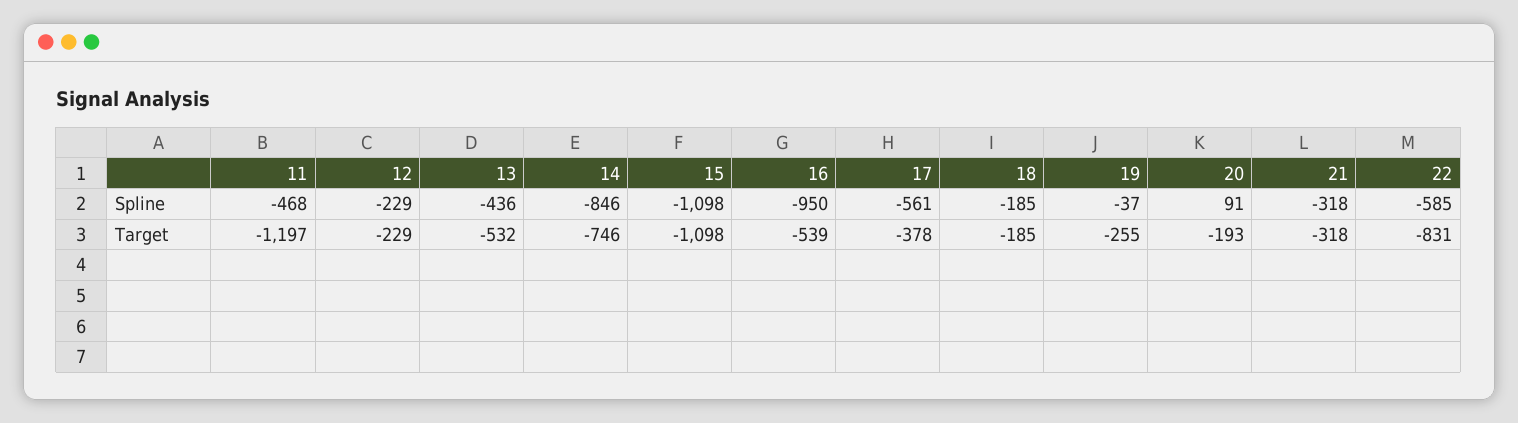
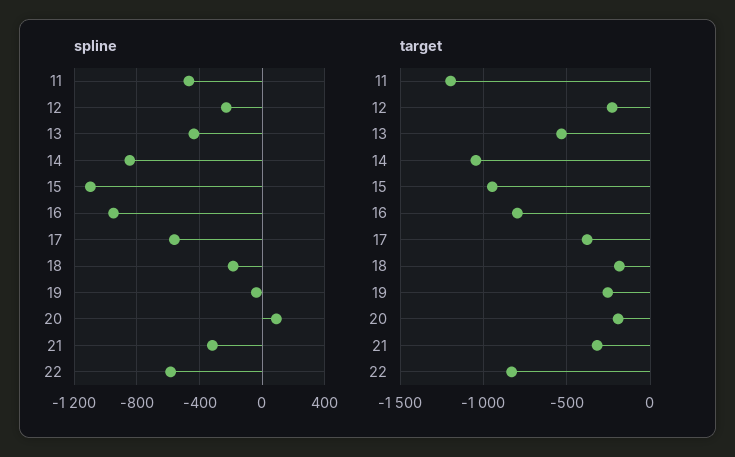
Target, 14: -746 -> -1050
Target, 15: -1098 -> -950
Target, 16: -539 -> -800

